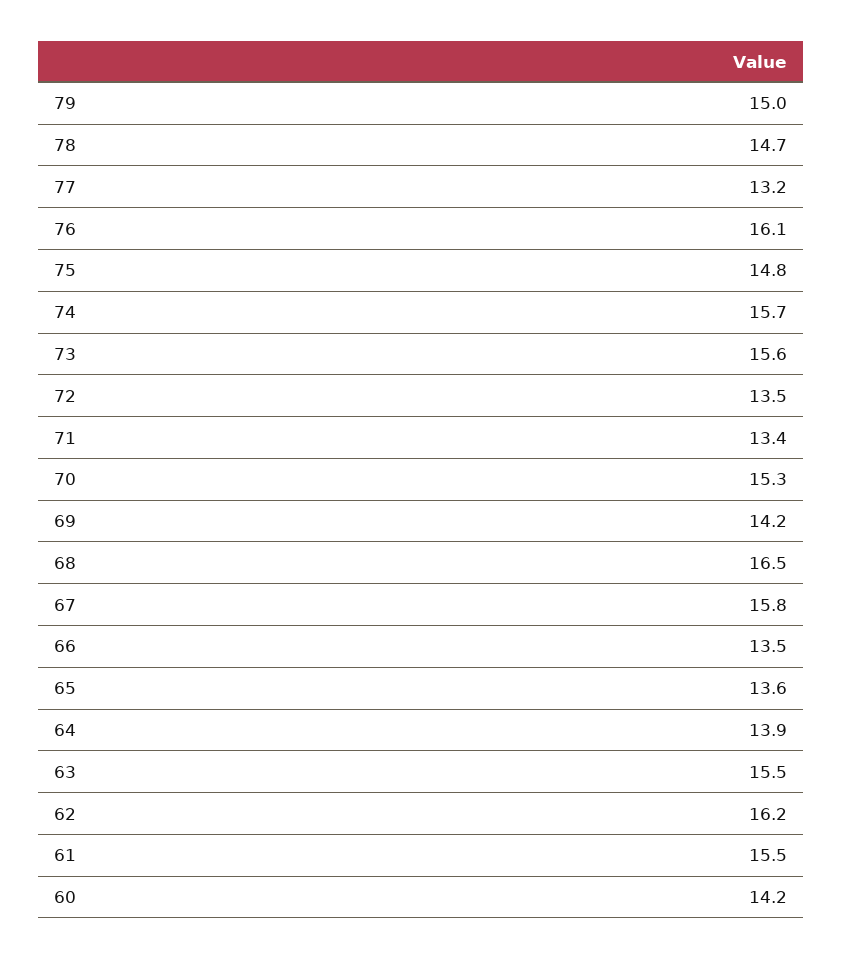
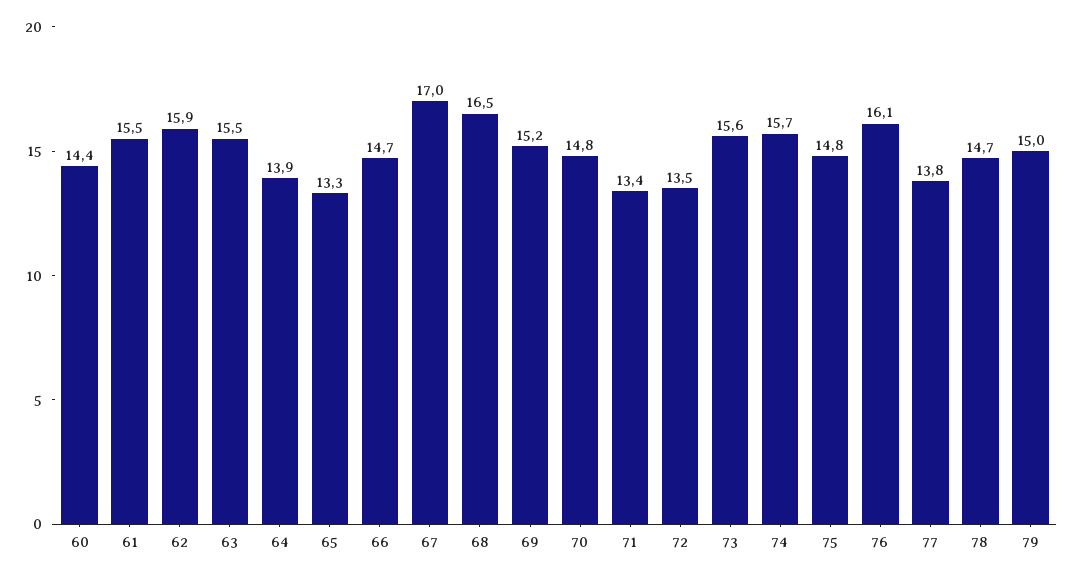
77: 13.2 -> 13.8
70: 15.3 -> 14.8
69: 14.2 -> 15.2
67: 15.8 -> 17
66: 13.5 -> 14.7
65: 13.6 -> 13.3
62: 16.2 -> 15.9
60: 14.2 -> 14.4

